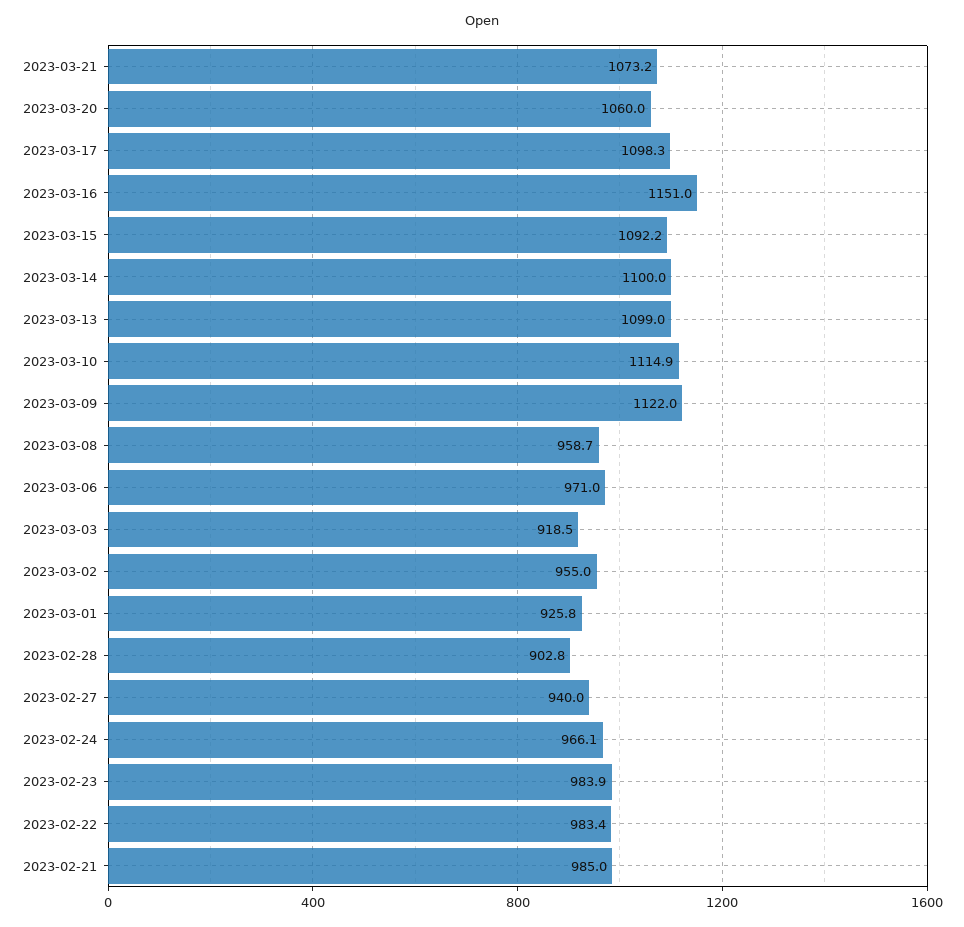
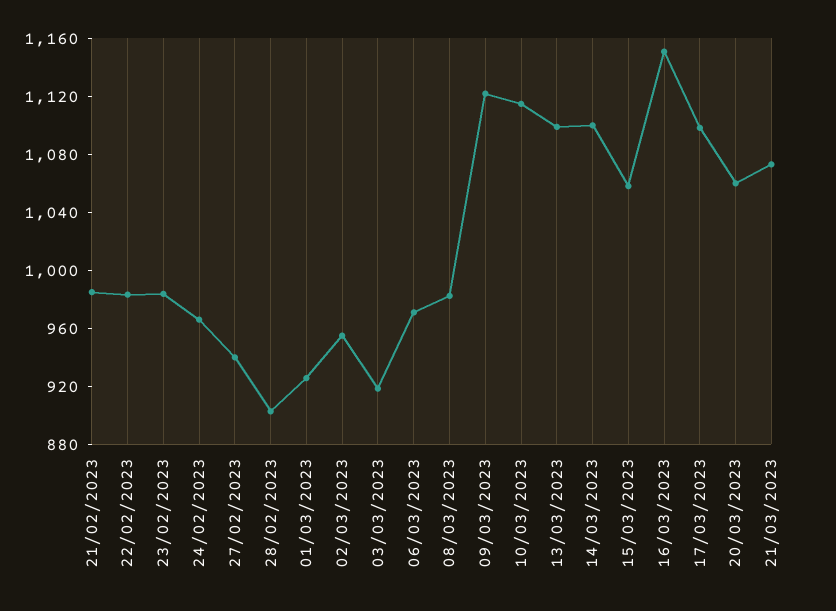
2023-03-15: 1092.2 -> 1060
2023-03-08: 958.7 -> 980

